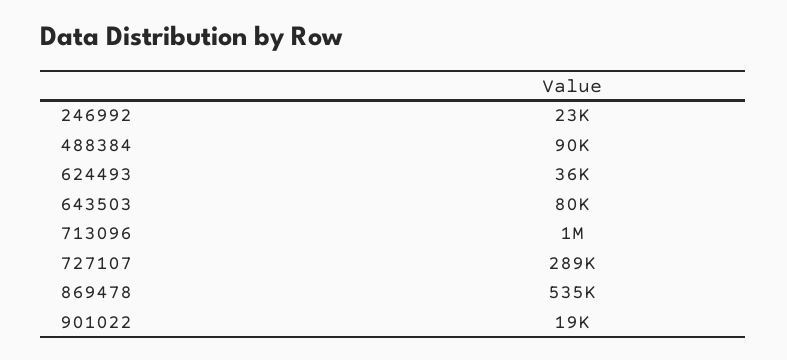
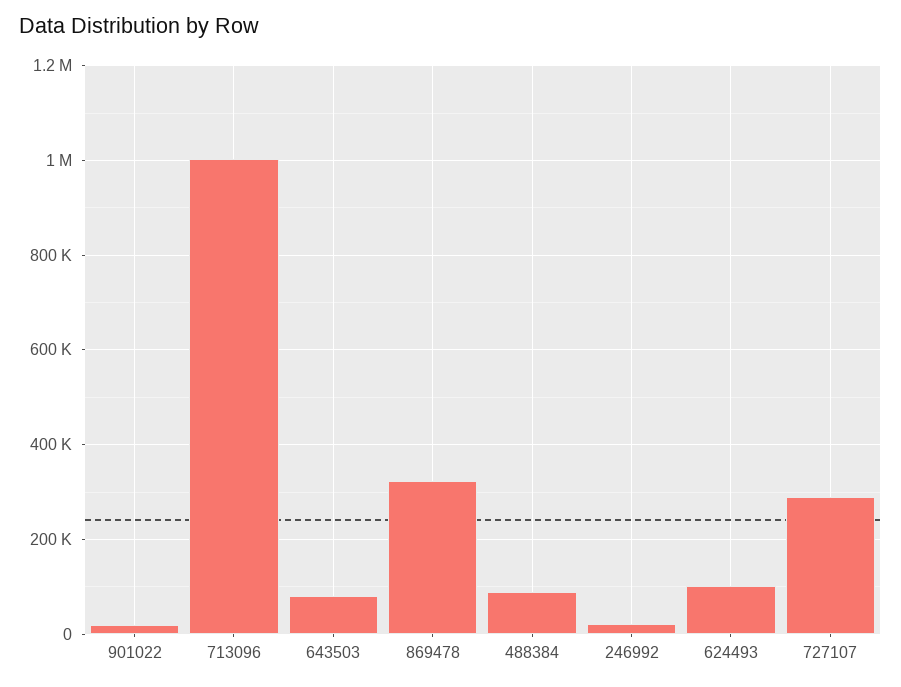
624493: 36000 -> 100000
869478: 535000 -> 320000

